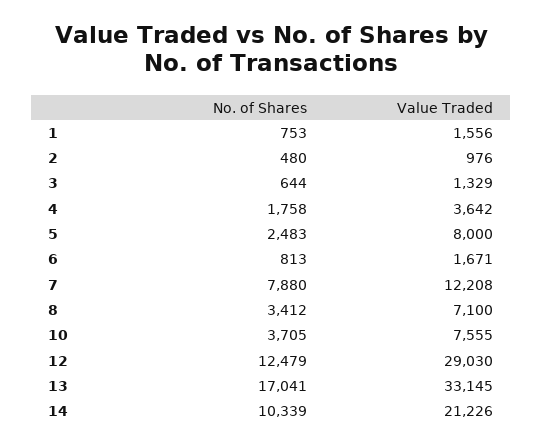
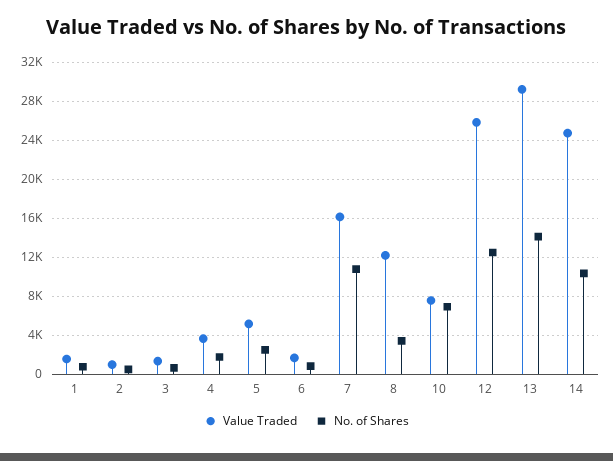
Value Traded, 5: 8000 -> 5000
No. of Shares, 7: 7880 -> 11000
Value Traded, 7: 12208 -> 16000
Value Traded, 8: 7100 -> 12000
No. of Shares, 10: 3705 -> 7000
Value Traded, 12: 29030 -> 26000
No. of Shares, 13: 17041 -> 14000
Value Traded, 13: 33145 -> 29000
Value Traded, 14: 21226 -> 25000

